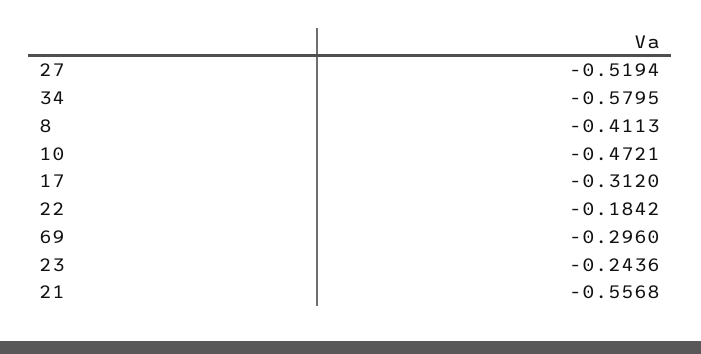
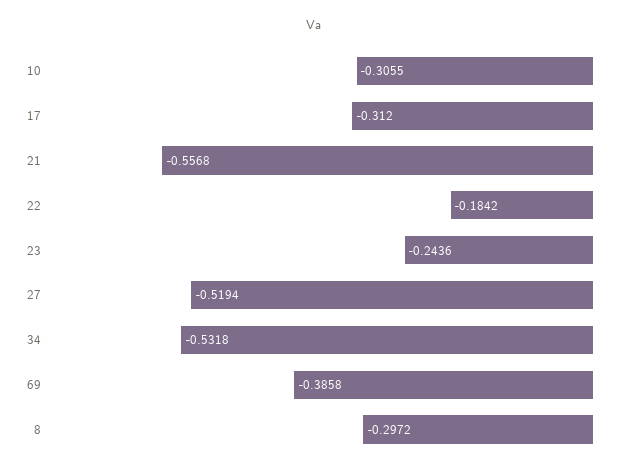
34: -0.5795 -> -0.5318
8: -0.4113 -> -0.2972
10: -0.4721 -> -0.3055
69: -0.296 -> -0.3858

